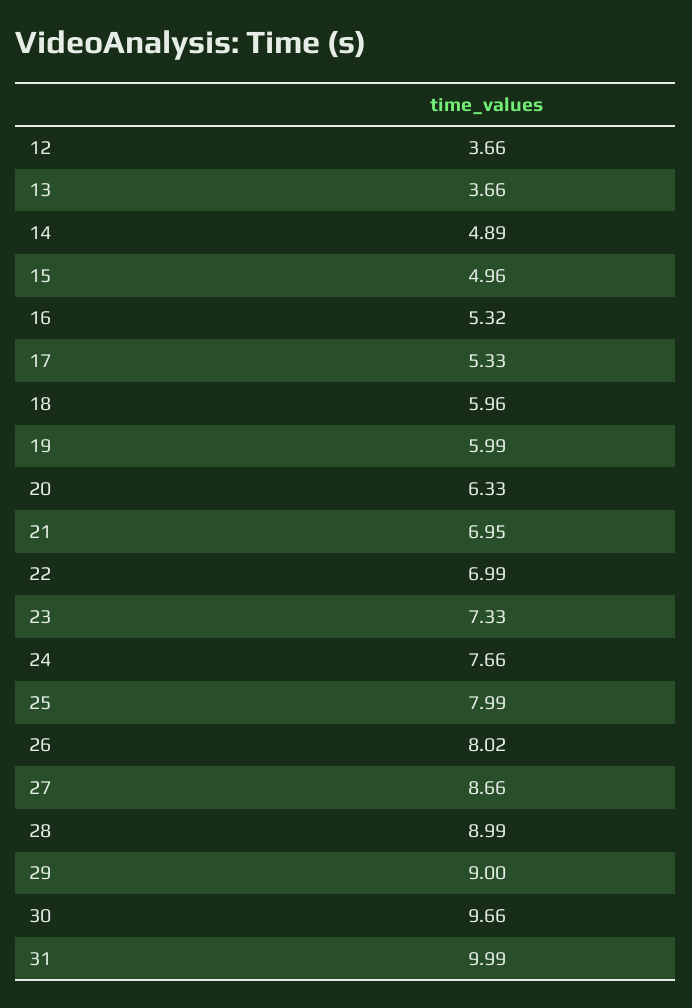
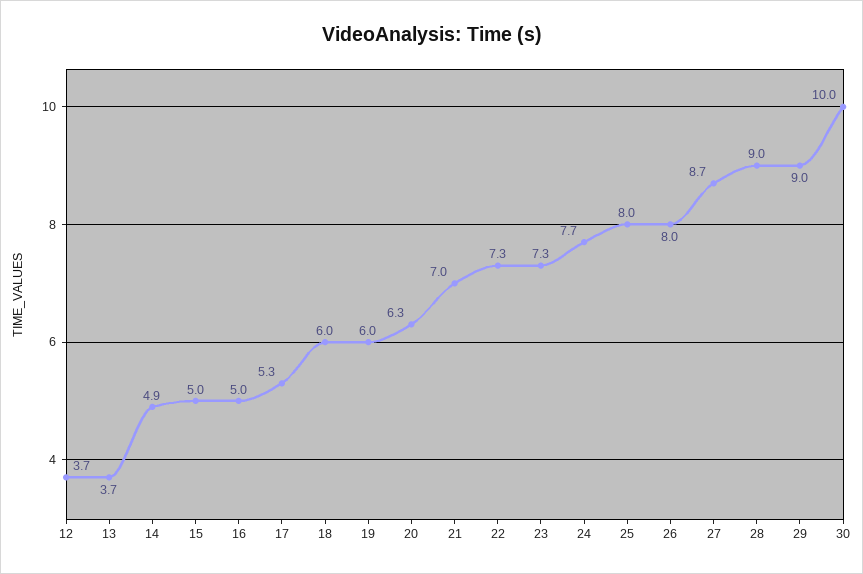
16: 5.32 -> 5
22: 6.99 -> 7.3
30: 9.66 -> 10
31: 9.99 -> none

